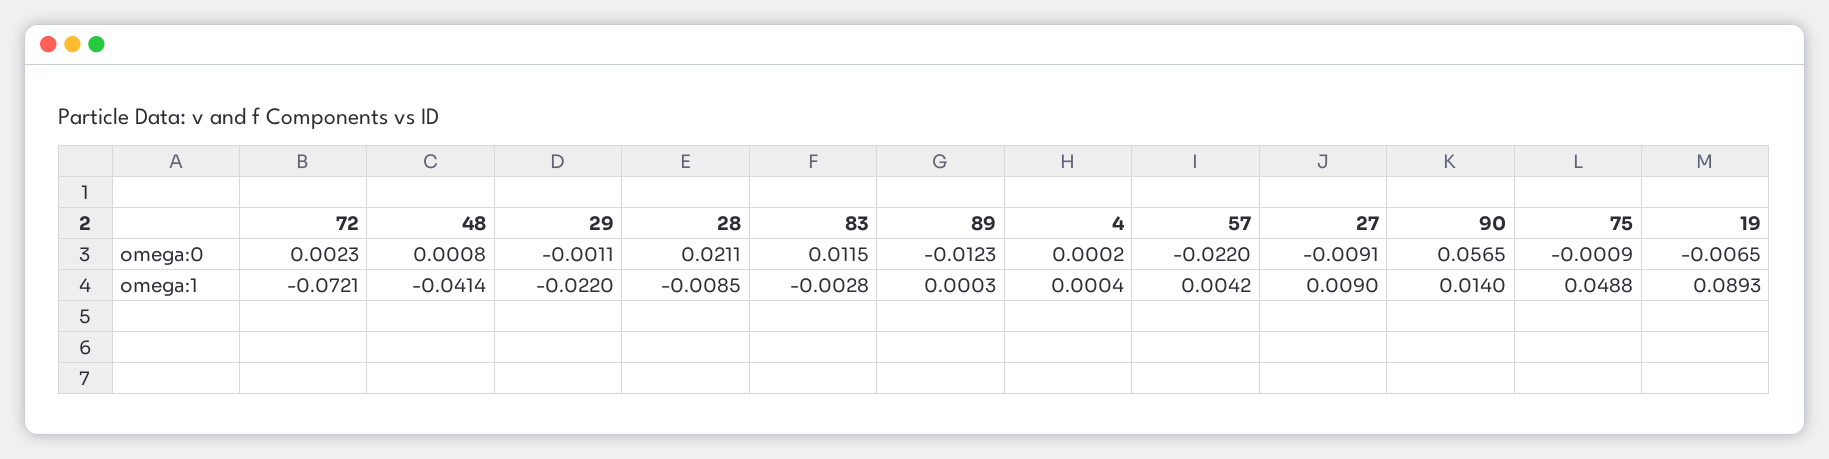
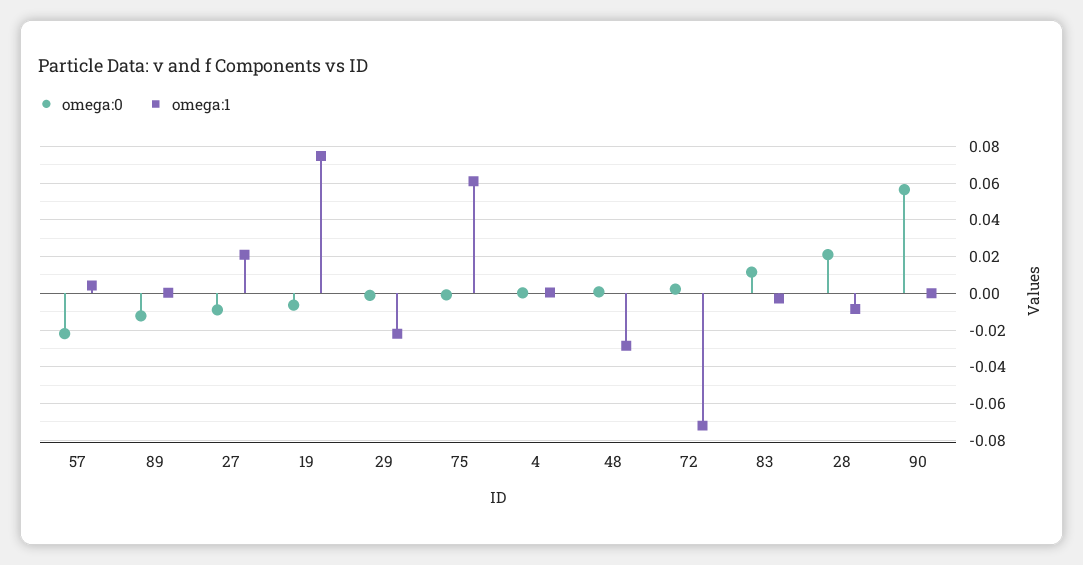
omega:1, 48: -0.0414 -> -0.03
omega:1, 27: 0.009 -> 0.02
omega:1, 90: 0.014 -> 0
omega:1, 75: 0.0488 -> 0.06
omega:1, 19: 0.0893 -> 0.075

